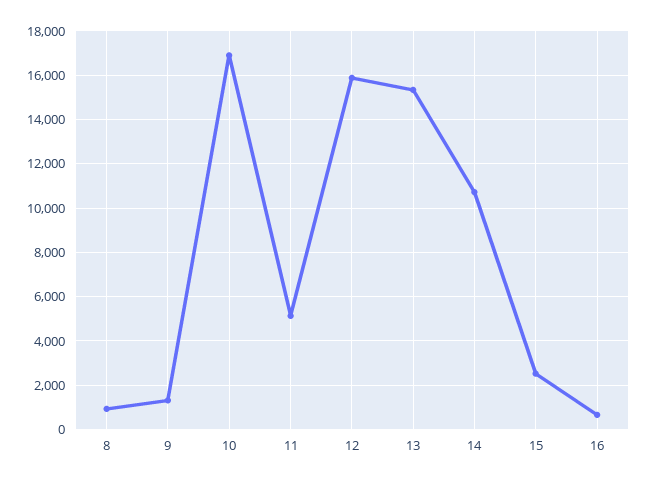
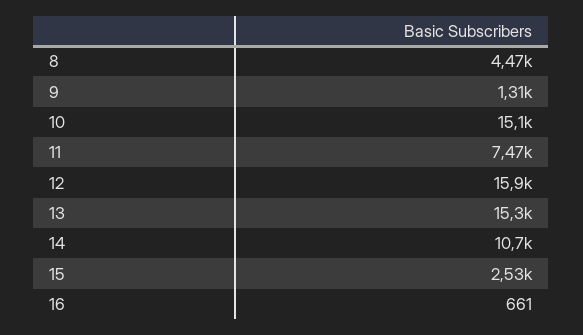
8: 1000 -> 4470
10: 17000 -> 15100
11: 5000 -> 7470

